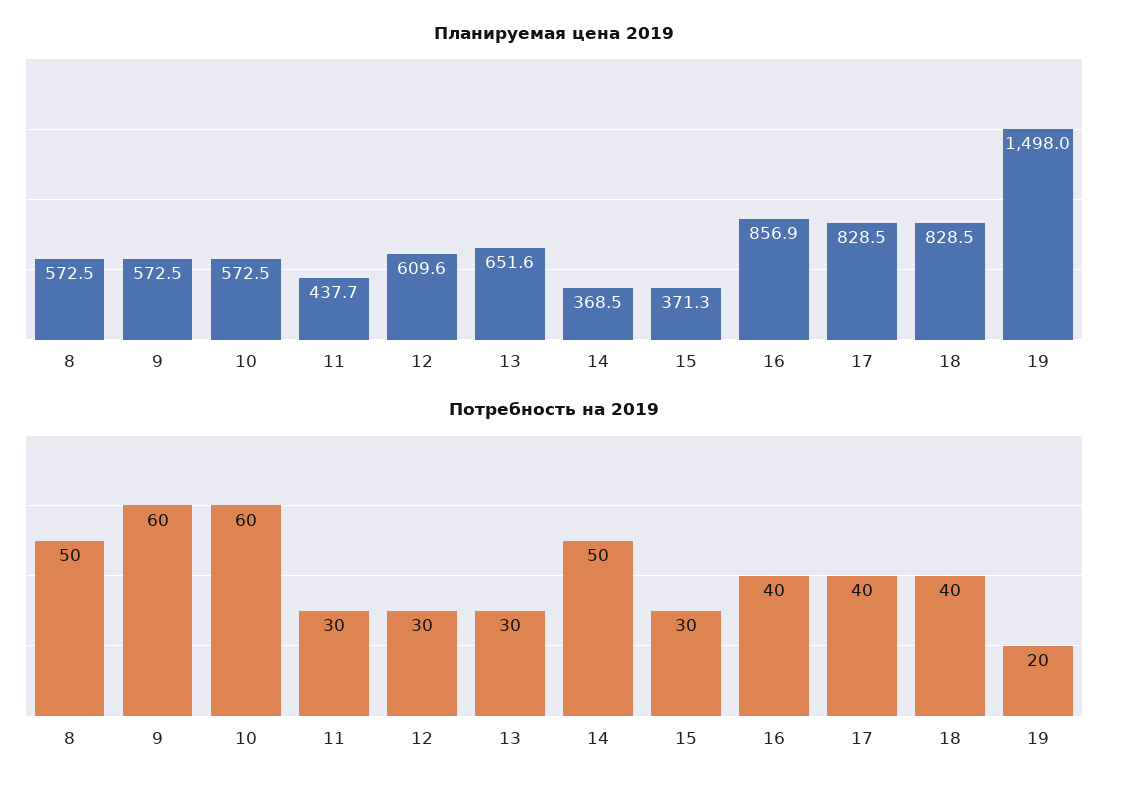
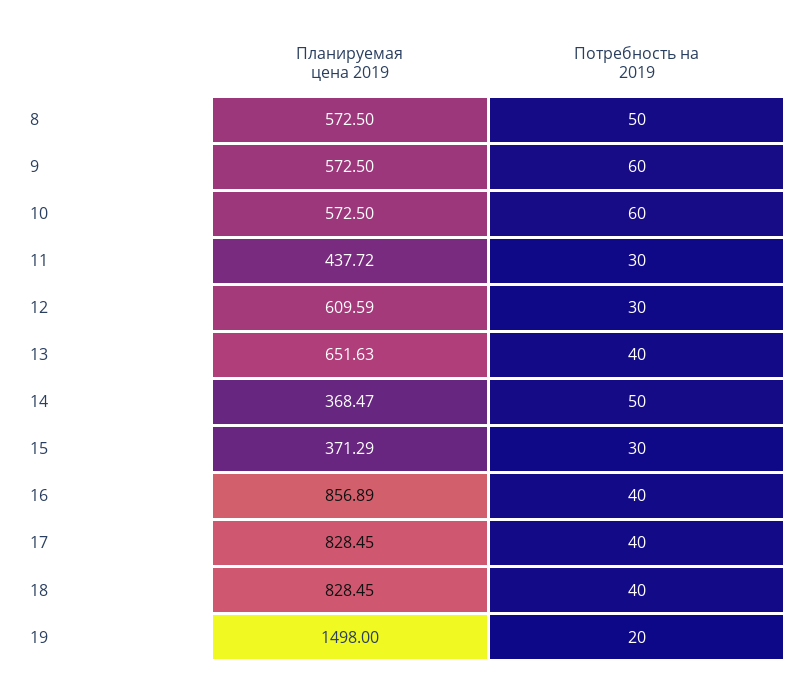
Потребность на 2019, 13: 30 -> 40

